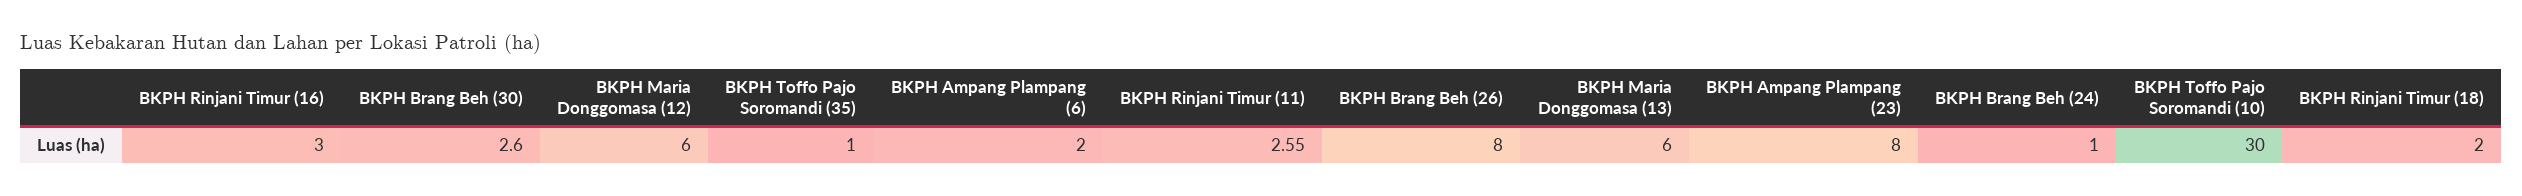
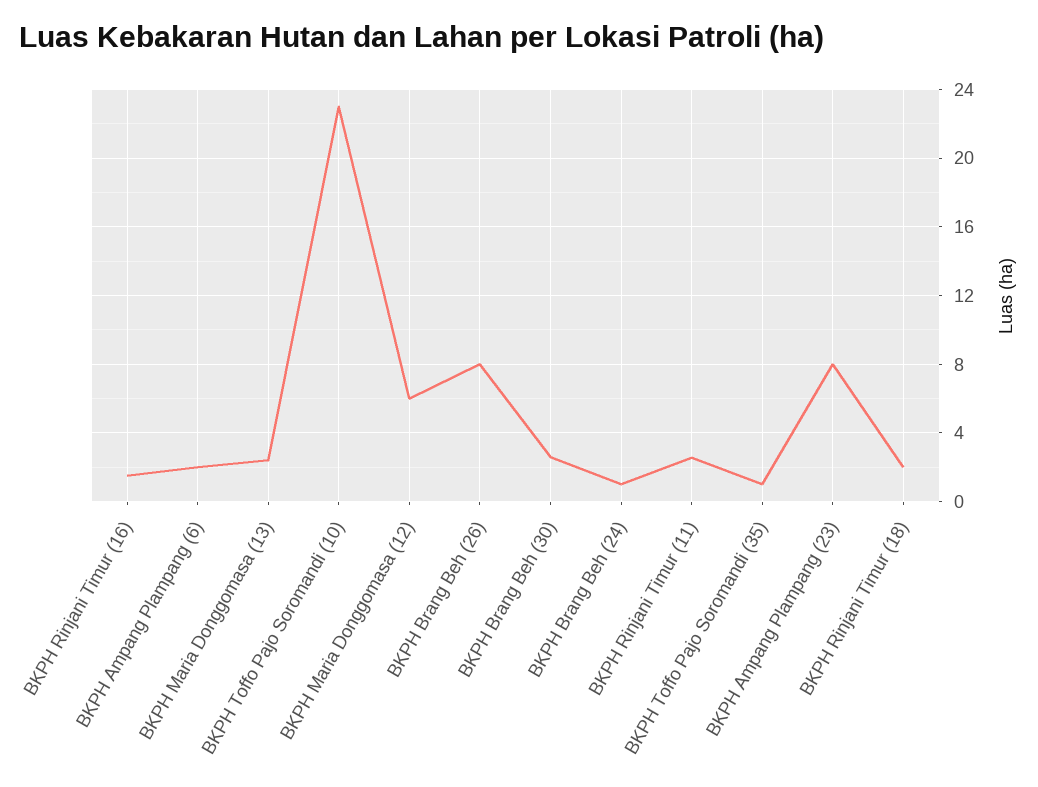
BKPH Rinjani Timur (16): 3 -> 1.5
BKPH Maria Donggomasa (13): 6 -> 2.5
BKPH Toffo Pajo Soromandi (10): 30 -> 23

